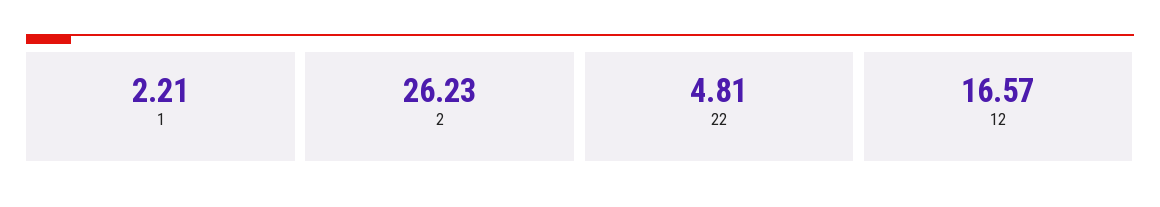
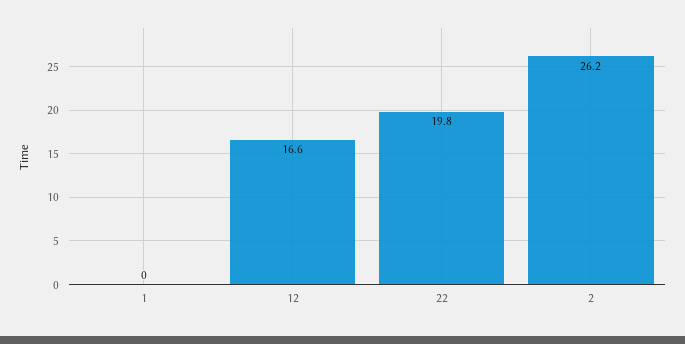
1: 2.21 -> 0
22: 4.81 -> 19.8

